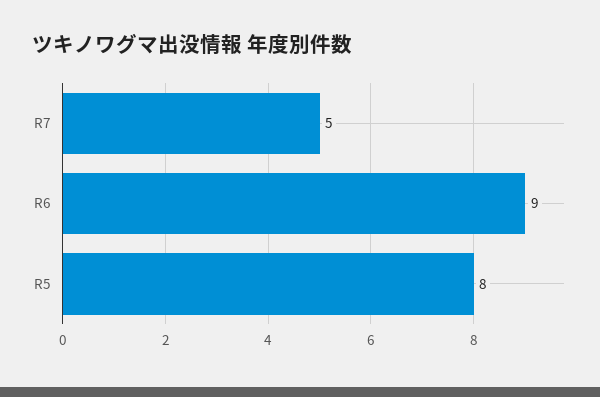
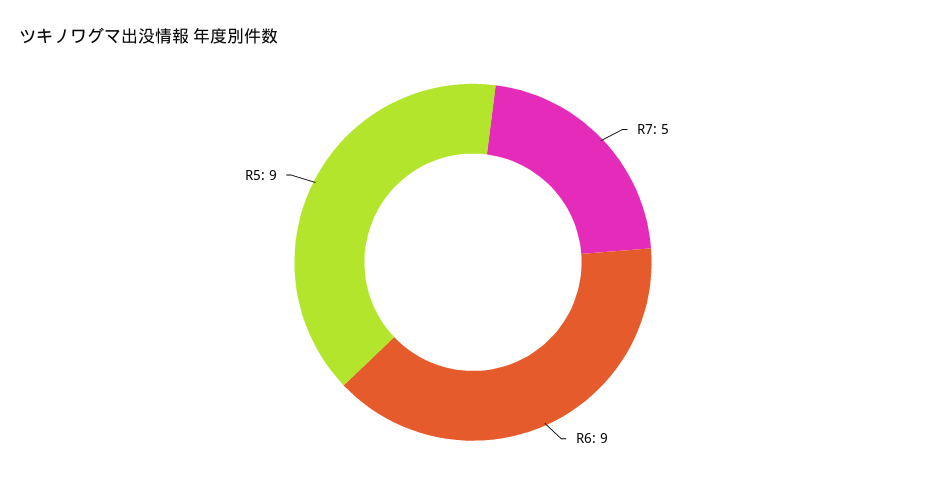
R5: 8 -> 9

